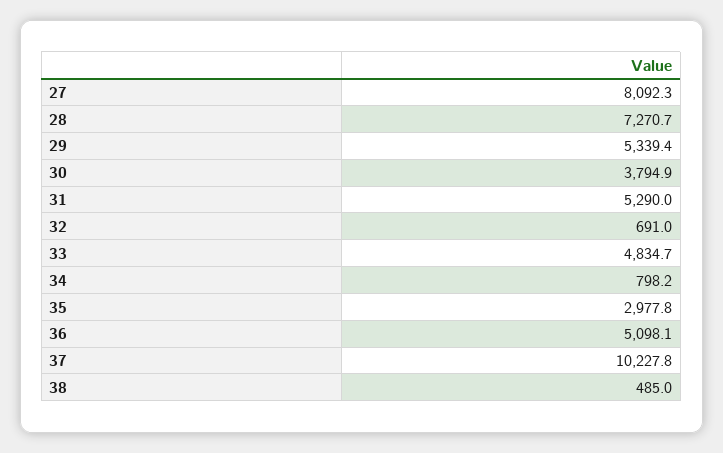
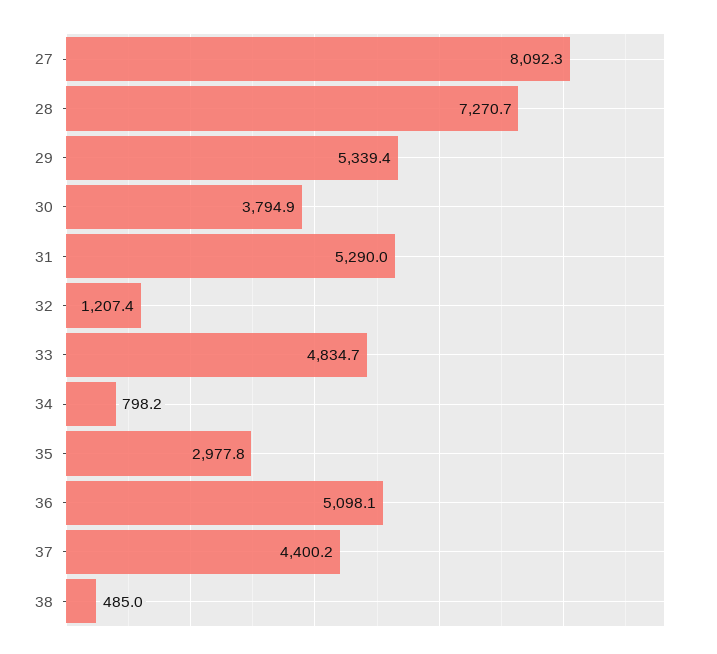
32: 691 -> 1207.4
37: 10227.8 -> 4400.2

